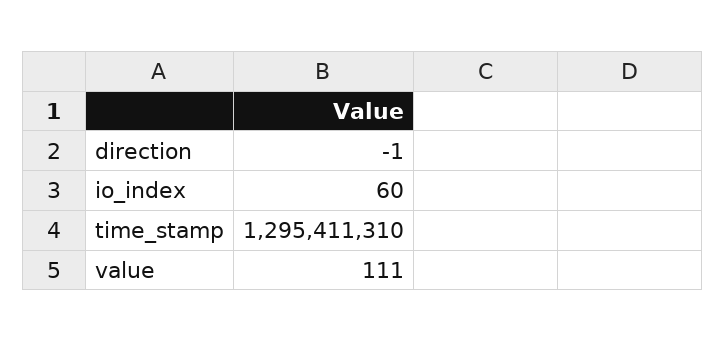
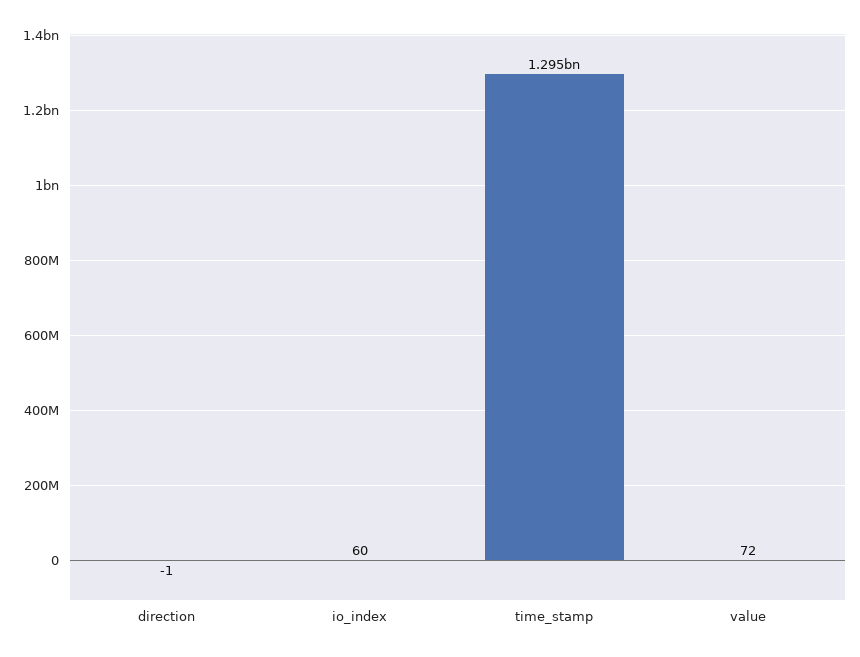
value: 111 -> 72

